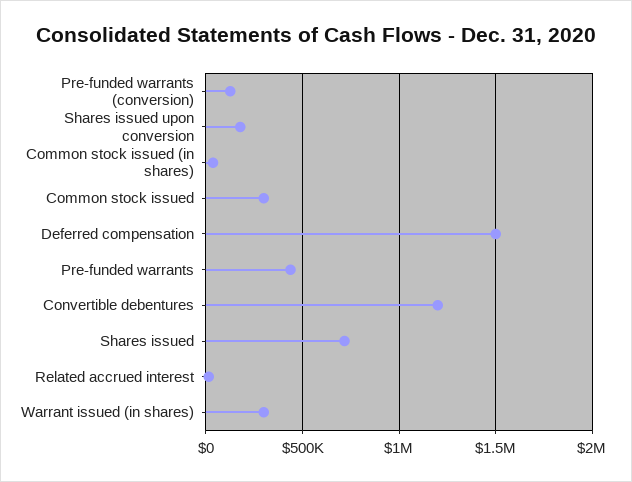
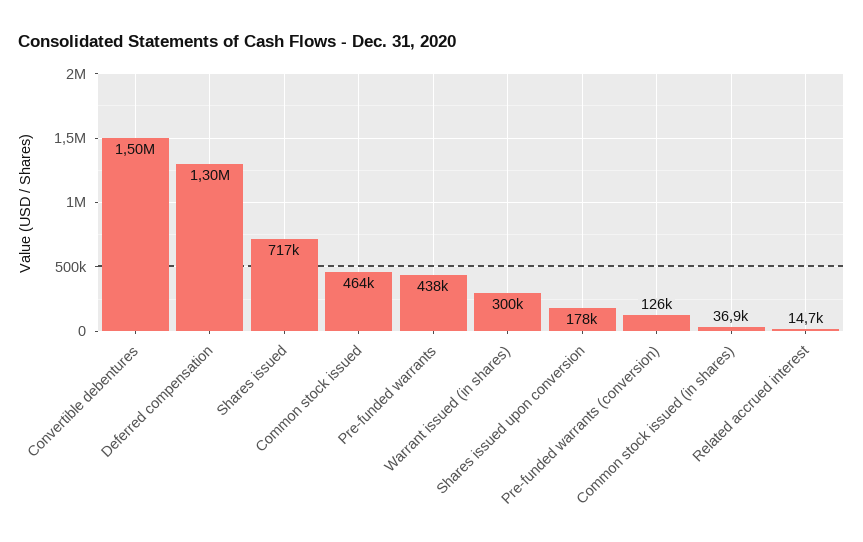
Common stock issued: 300000 -> 464000
Deferred compensation: 1500000 -> 1300000
Convertible debentures: 1200000 -> 1500000

